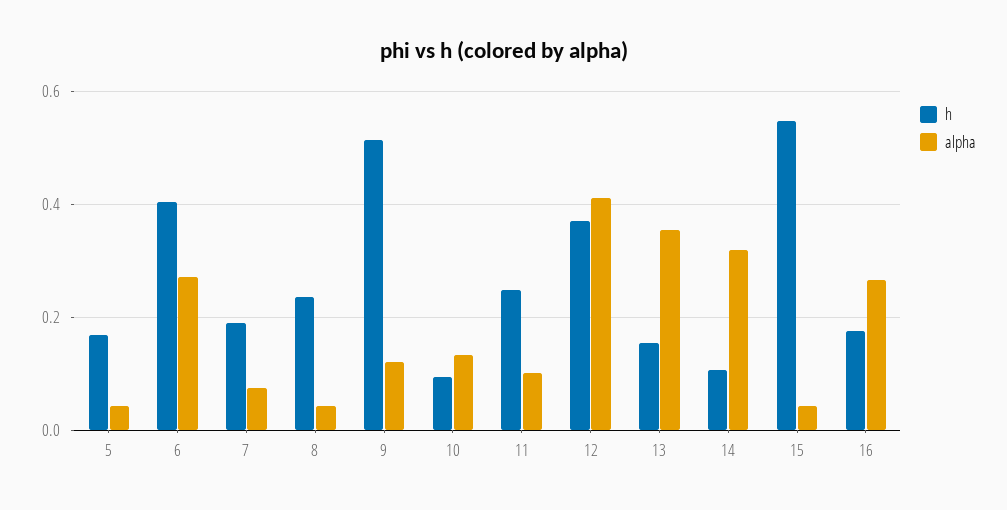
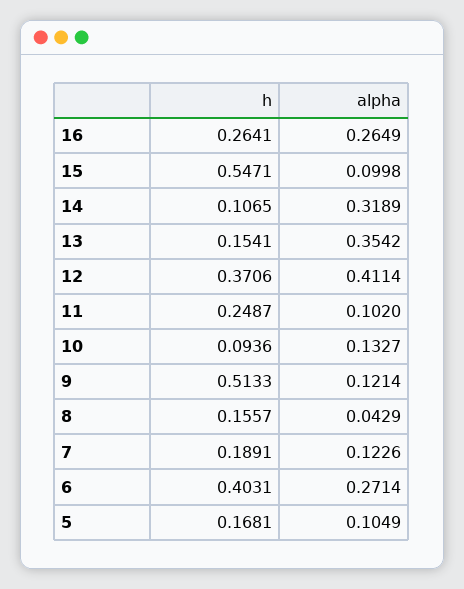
alpha, 5: 0.04 -> 0.1049
alpha, 7: 0.08 -> 0.1226
h, 8: 0.24 -> 0.1557
alpha, 15: 0.04 -> 0.0998
h, 16: 0.18 -> 0.2641

